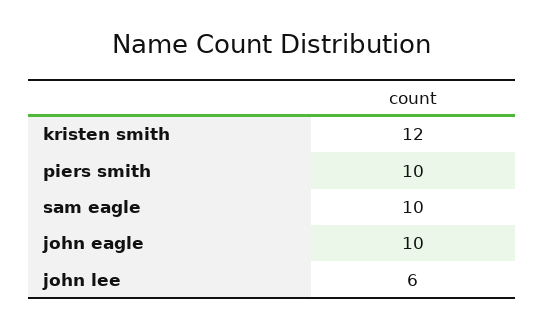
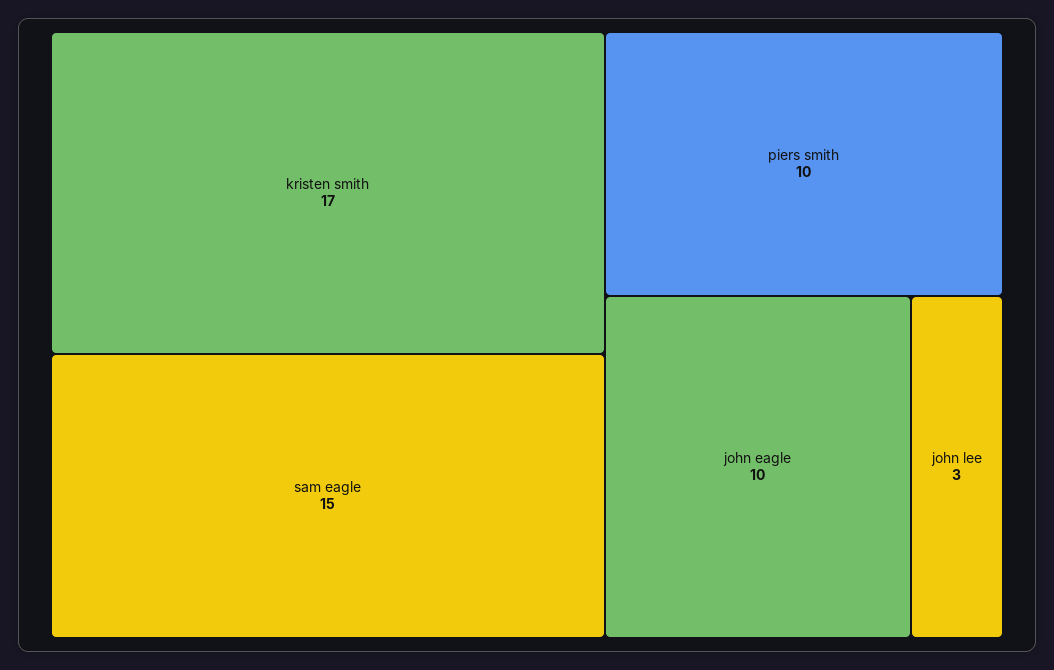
kristen smith: 12 -> 17
sam eagle: 10 -> 15
john lee: 6 -> 3

